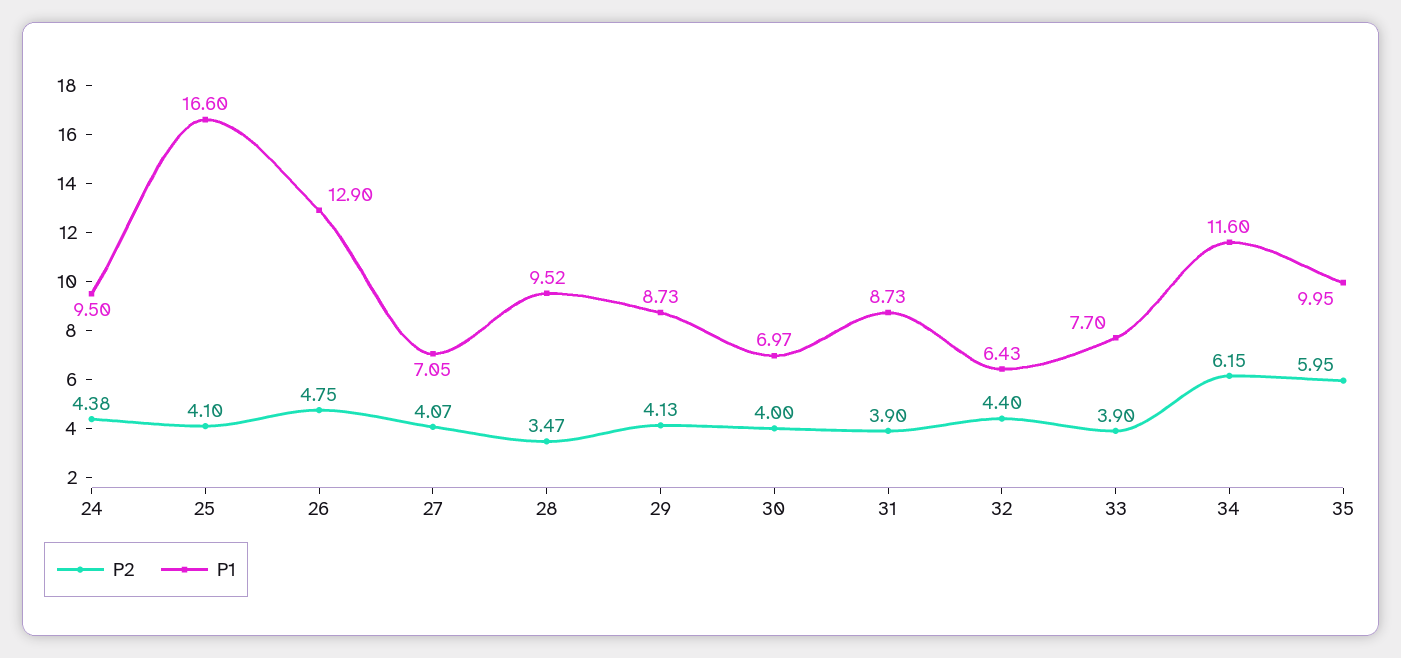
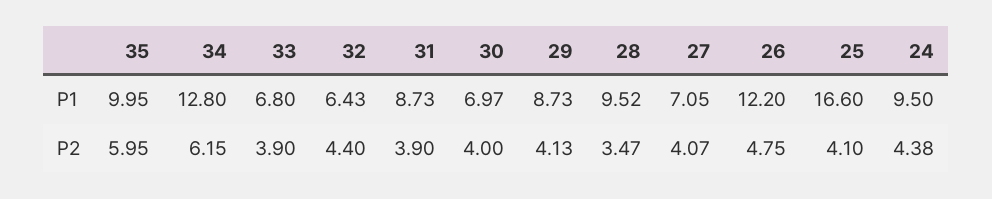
P1, 26: 12.9 -> 12.2
P1, 33: 7.7 -> 6.8
P1, 34: 11.6 -> 12.8

